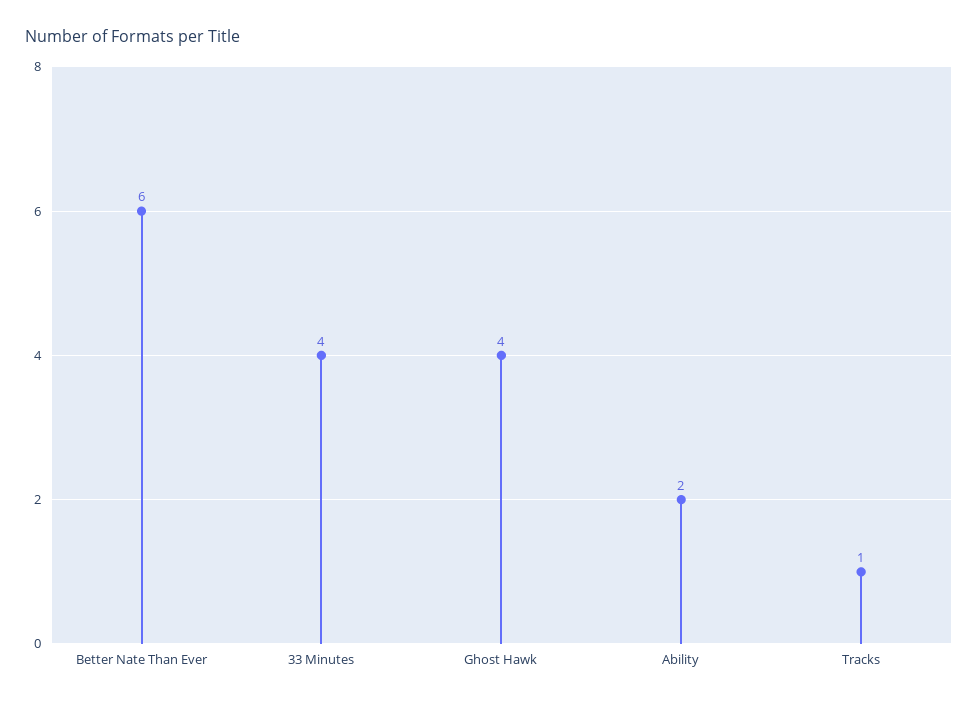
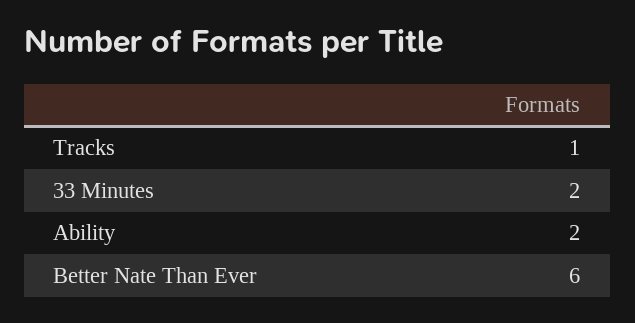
33 Minutes: 4 -> 2
Ghost Hawk: 4 -> none

